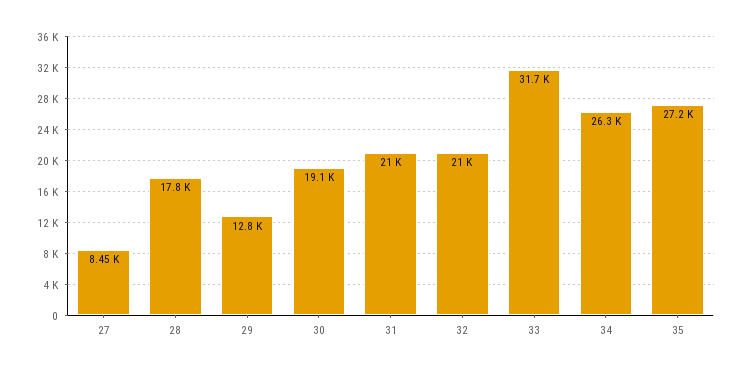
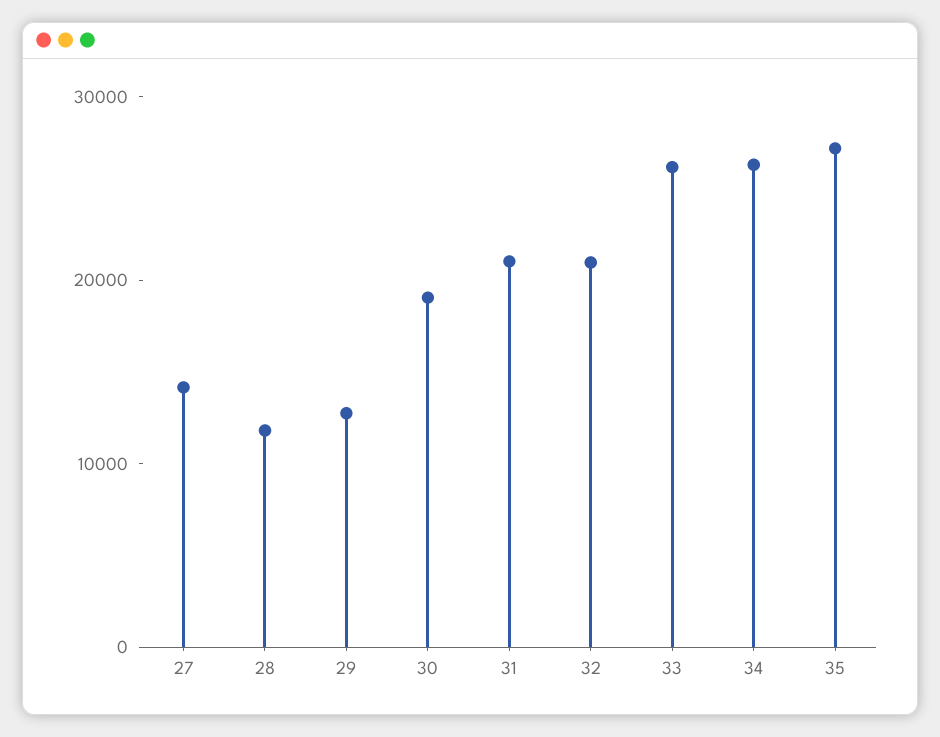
27: 8450 -> 14000
28: 17800 -> 12000
33: 31700 -> 26000

